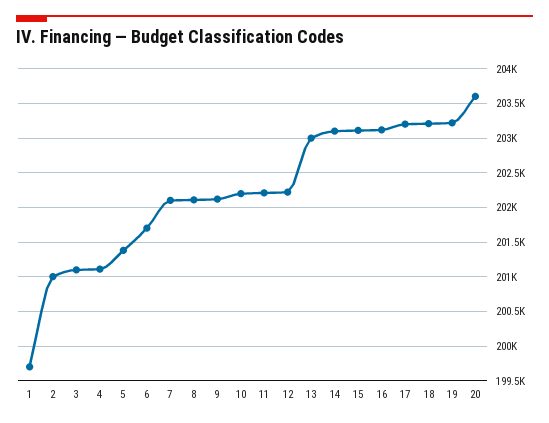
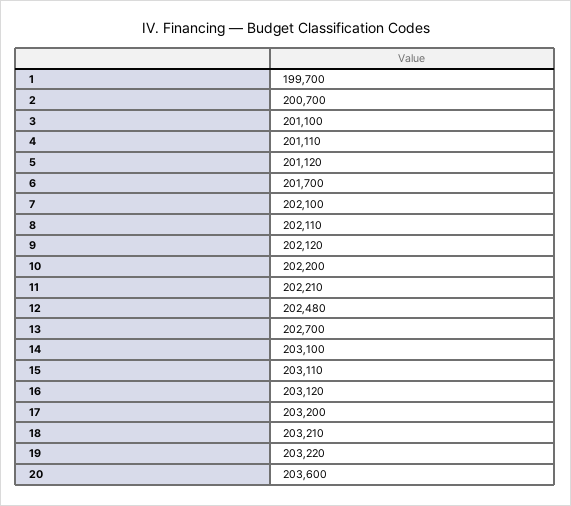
2: 201000 -> 200700
5: 201400 -> 201120
12: 202200 -> 202480
13: 203000 -> 202700

